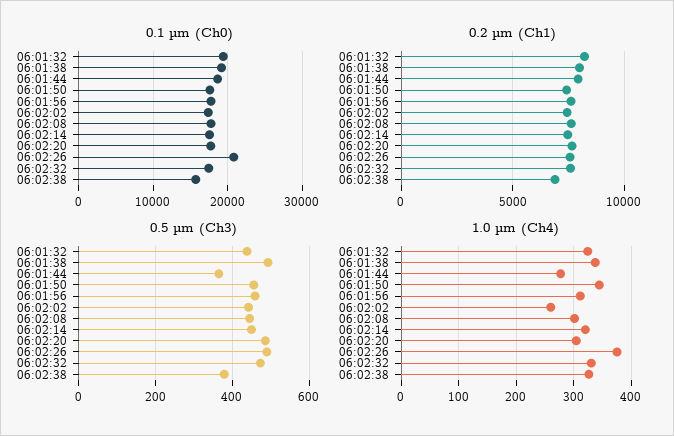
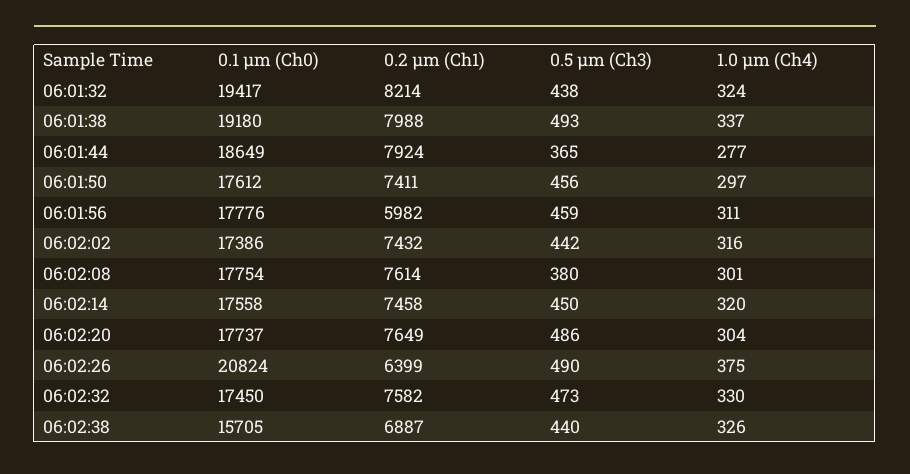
0.2 µm (Ch1), 06:01:56: 7500 -> 5982
0.2 µm (Ch1), 06:02:26: 7500 -> 6399
0.5 µm (Ch3), 06:02:08: 440 -> 380
0.5 µm (Ch3), 06:02:38: 380 -> 440
1.0 µm (Ch4), 06:01:50: 340 -> 297
1.0 µm (Ch4), 06:02:02: 260 -> 316

